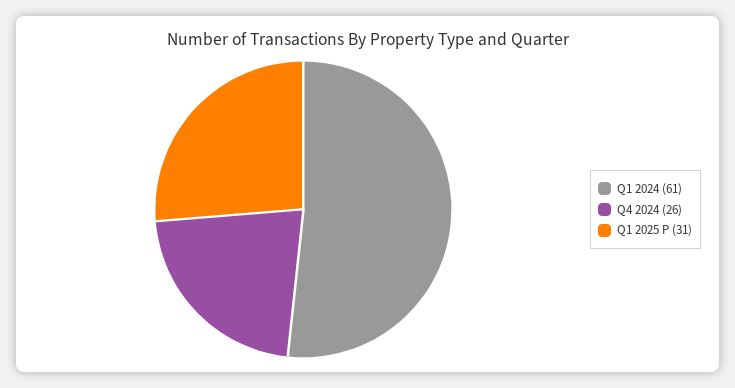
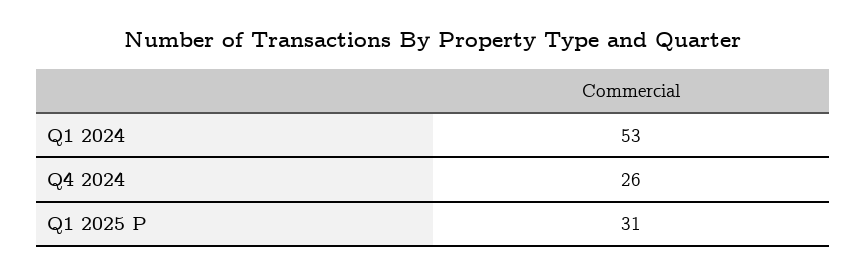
Q1 2024: 61 -> 53

